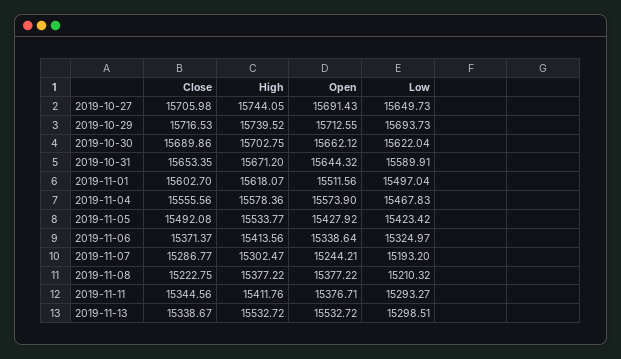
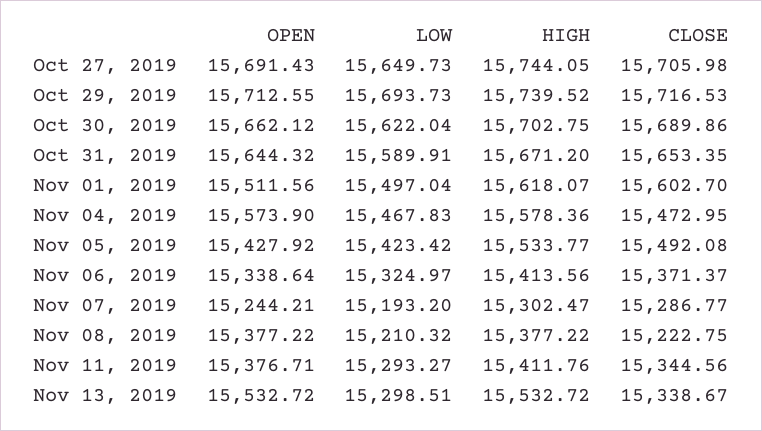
Close, 2019-11-04: 15555.56 -> 15472.95

